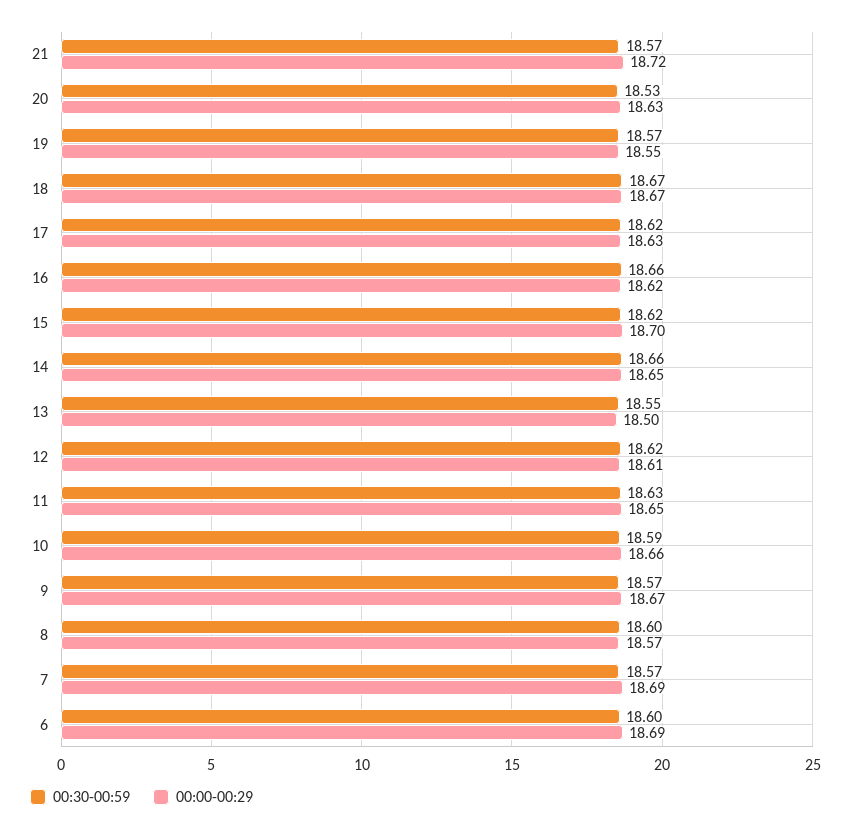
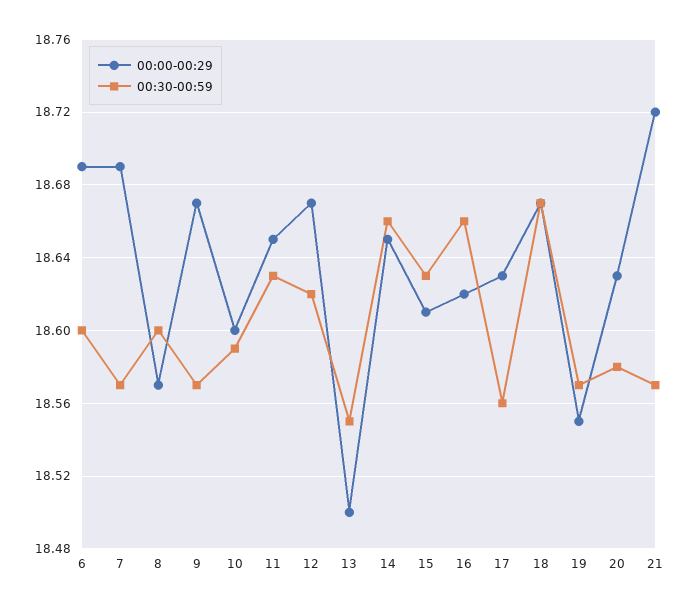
00:30-00:59, 20: 18.53 -> 18.58
00:30-00:59, 17: 18.62 -> 18.56
00:30-00:59, 15: 18.62 -> 18.63
00:00-00:29, 15: 18.7 -> 18.61
00:00-00:29, 12: 18.61 -> 18.67
00:00-00:29, 10: 18.66 -> 18.6

